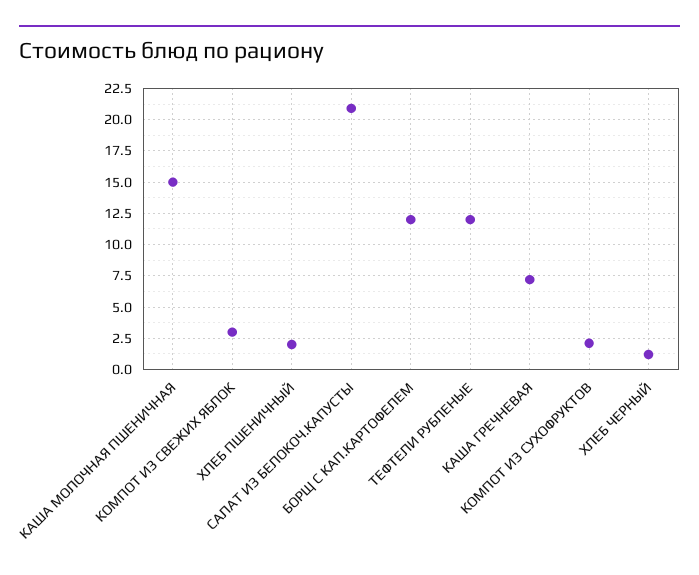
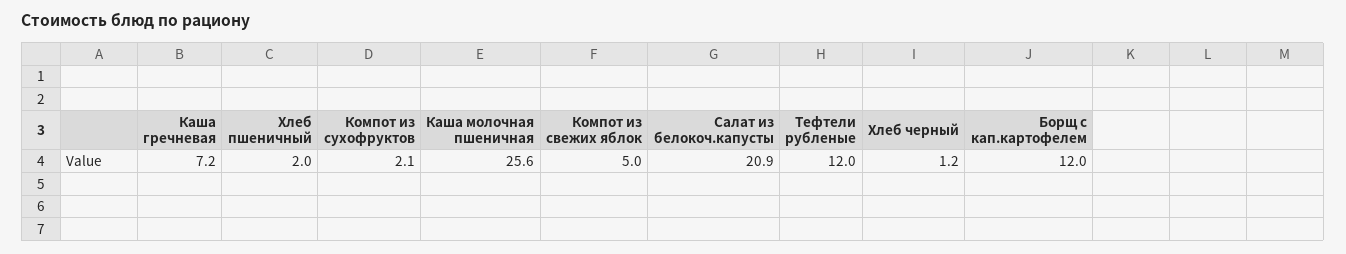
КАША МОЛОЧНАЯ ПШЕНИЧНАЯ: 15 -> 25.6
КОМПОТ ИЗ СВЕЖИХ ЯБЛОК: 3 -> 5

